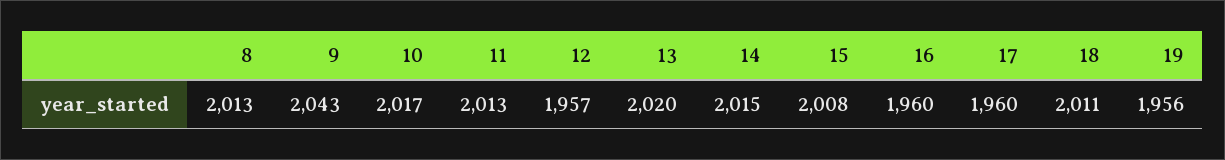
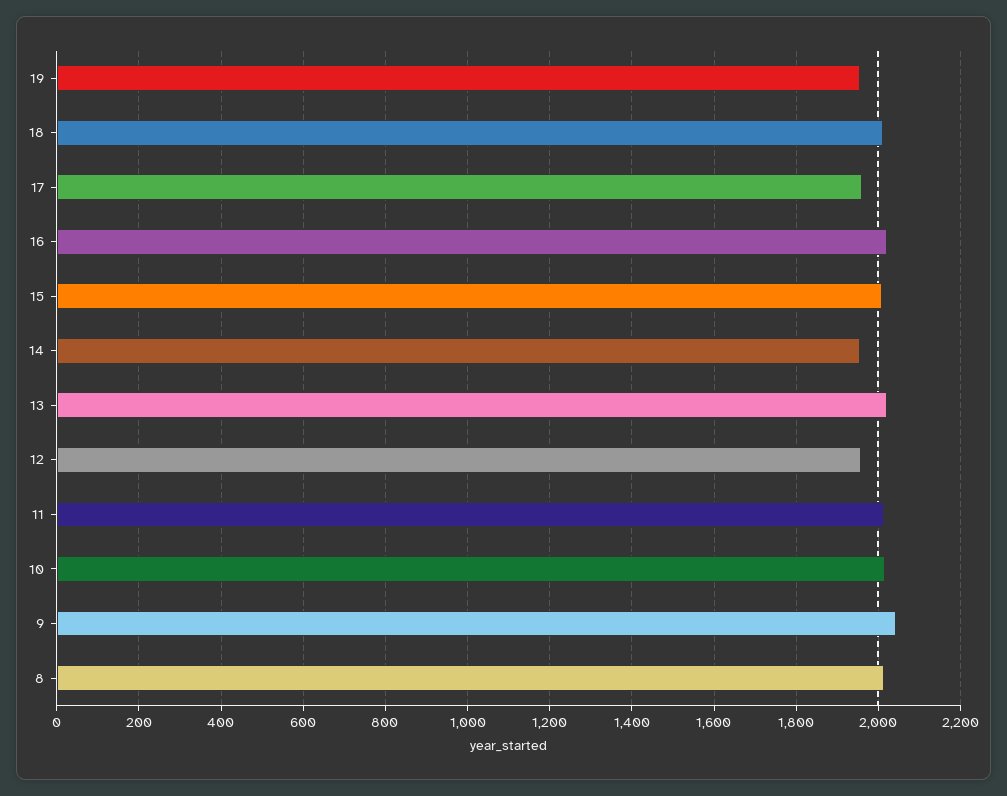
14: 2015 -> 1960
16: 1960 -> 2020

